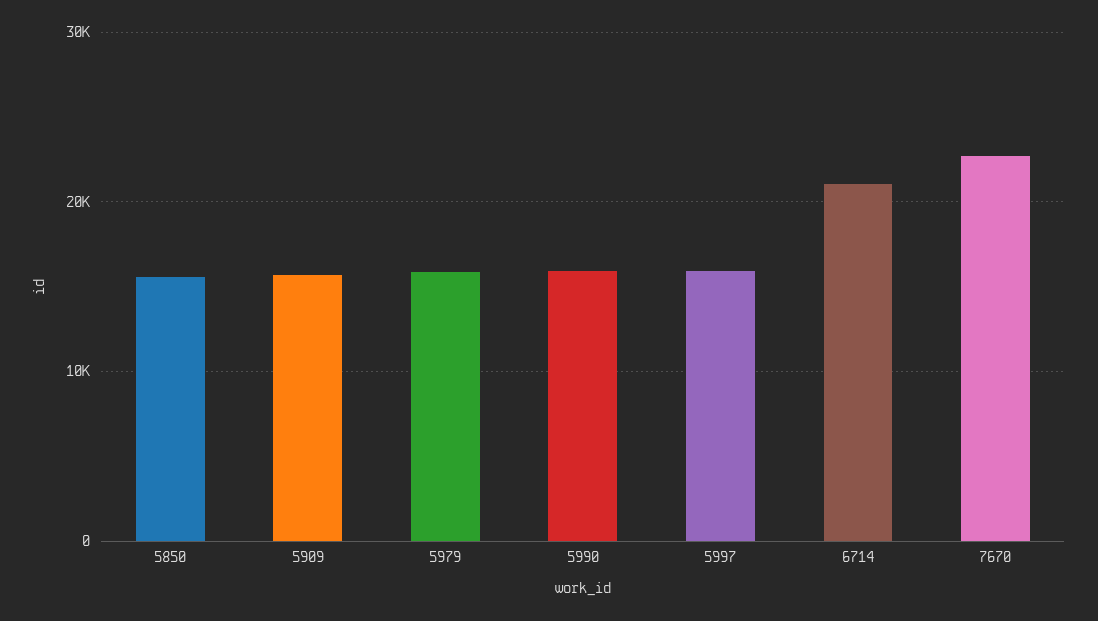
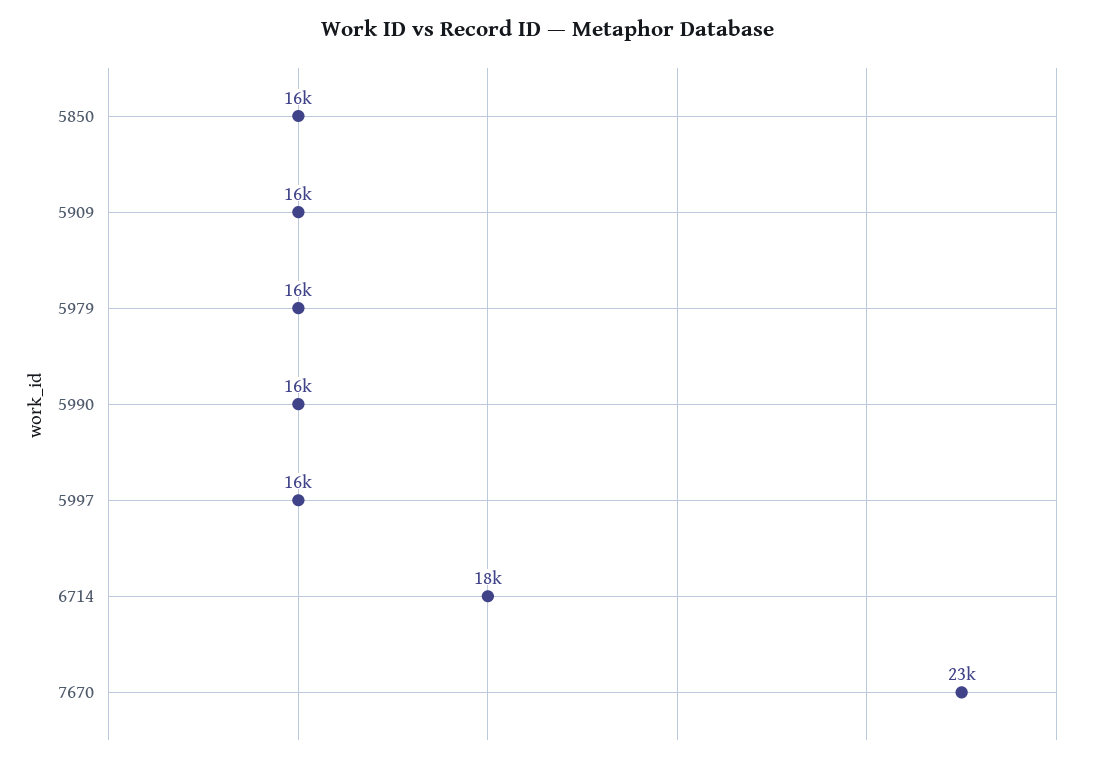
6714: 21000 -> 18000

